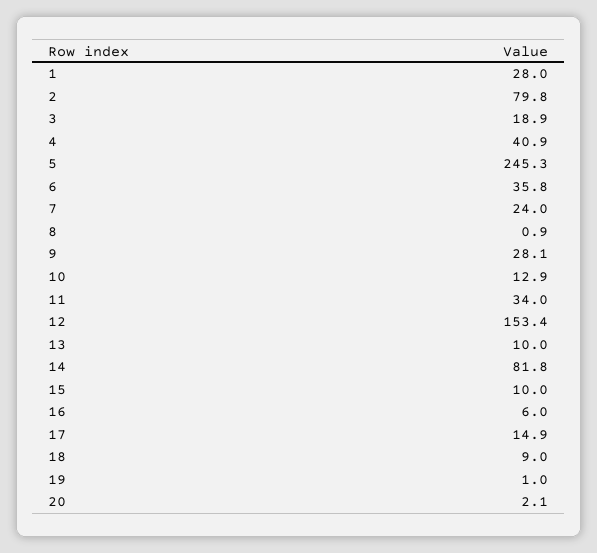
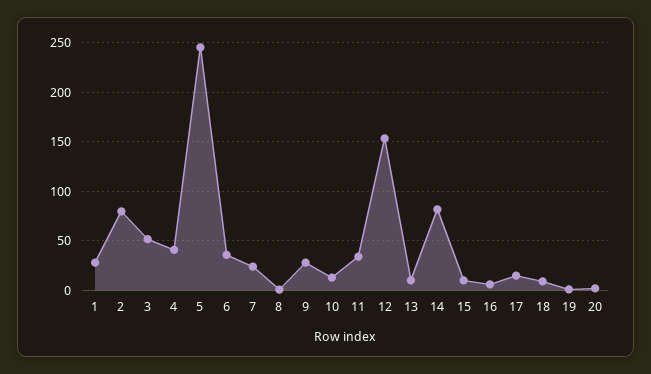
3: 18.9 -> 50

